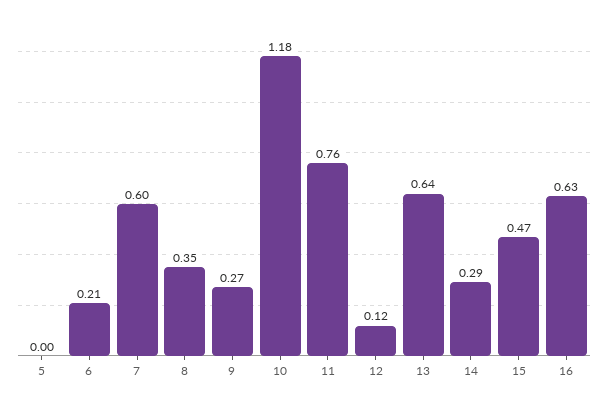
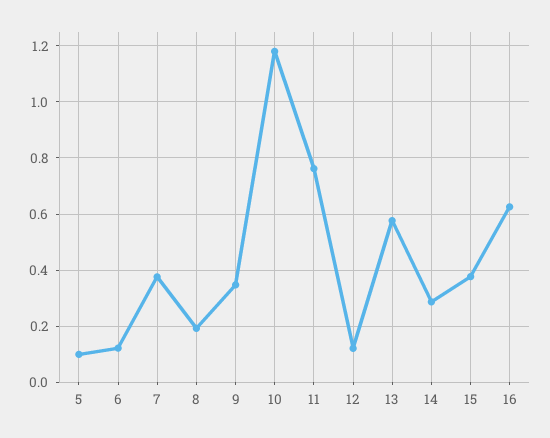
5: 0 -> 0.1
6: 0.21 -> 0.125
7: 0.6 -> 0.375
8: 0.35 -> 0.2
9: 0.27 -> 0.35
13: 0.64 -> 0.575
15: 0.47 -> 0.375

